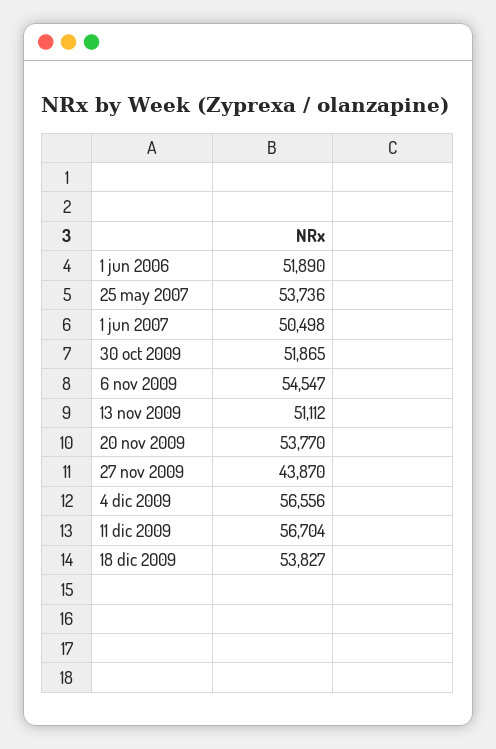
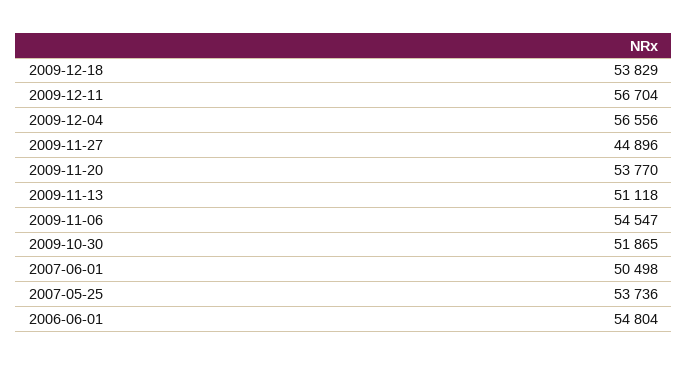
1 jun 2006: 51890 -> 54804
13 nov 2009: 51112 -> 51118
27 nov 2009: 43870 -> 44896
18 dic 2009: 53827 -> 53829

